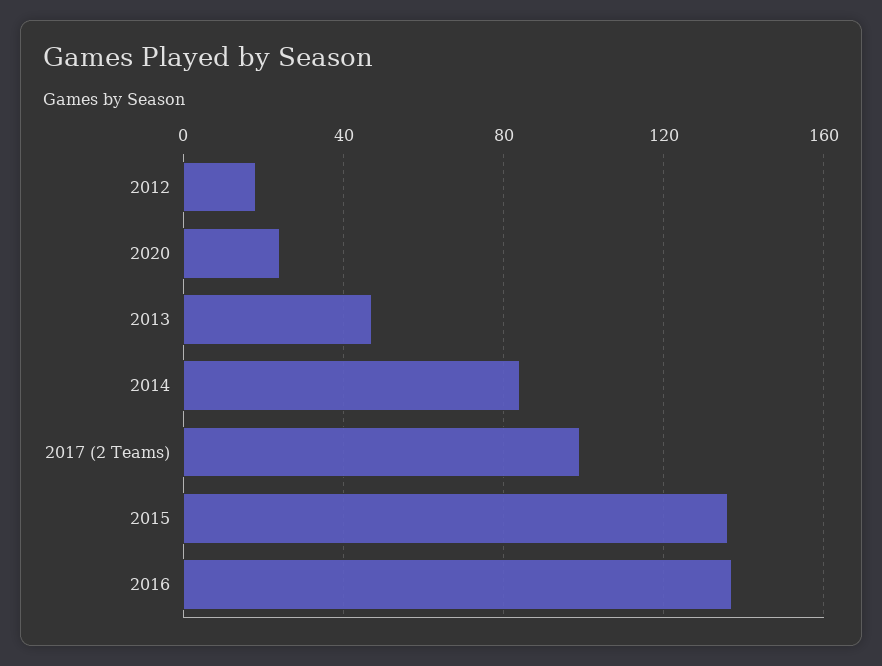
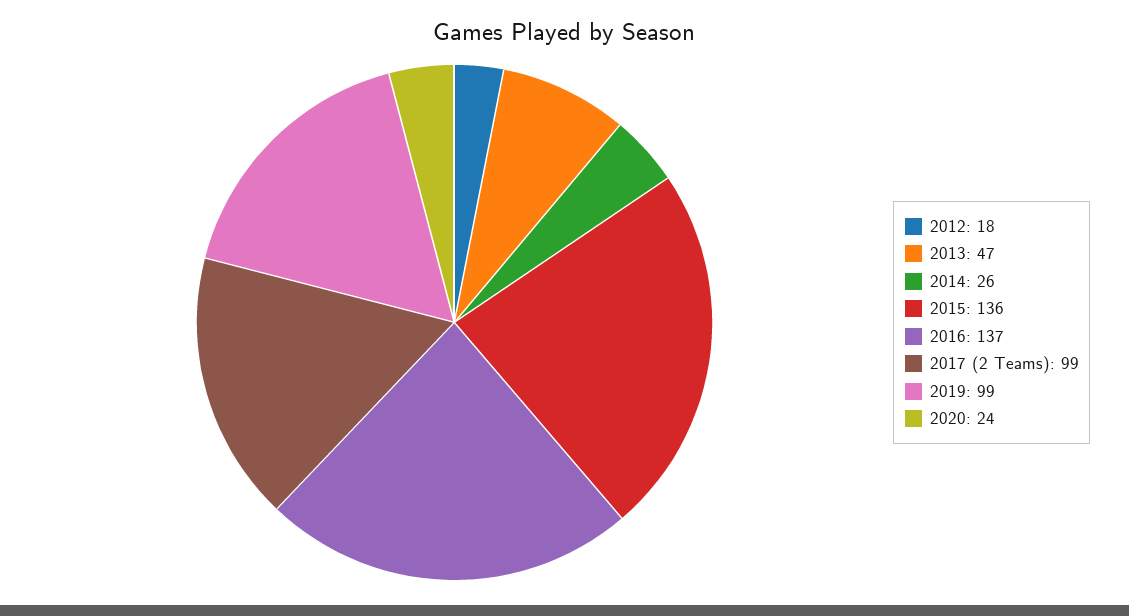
2014: 85 -> 26
2019: none -> 99

